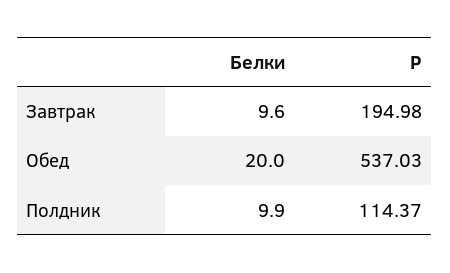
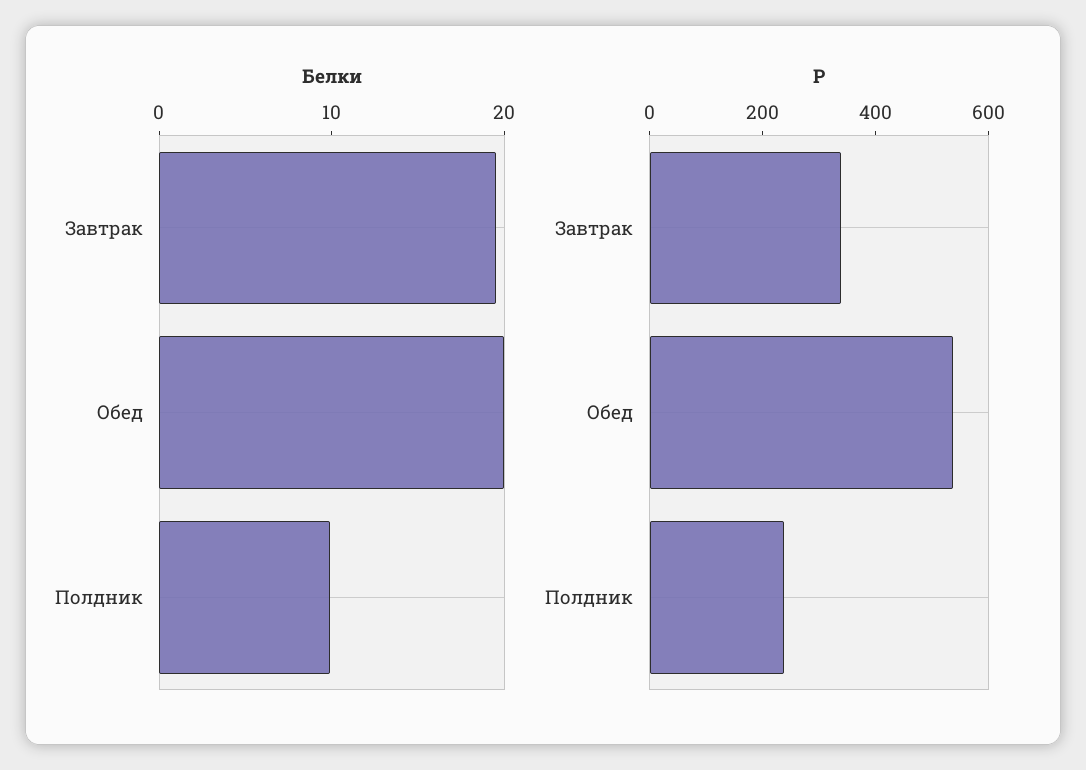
Белки, Завтрак: 9.6 -> 20
P, Завтрак: 194.98 -> 350
P, Полдник: 114.37 -> 250

